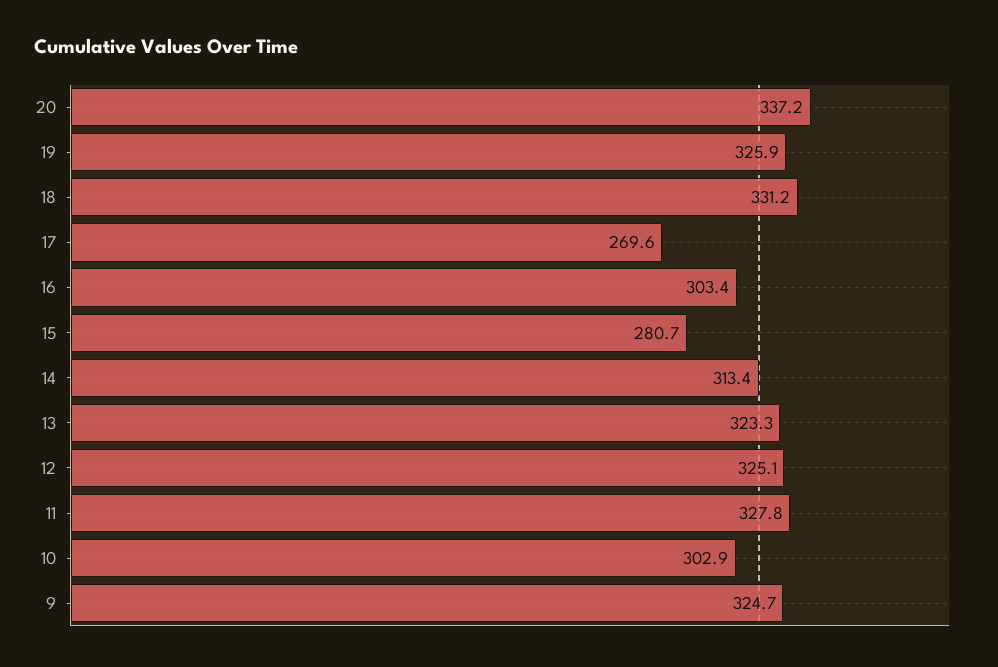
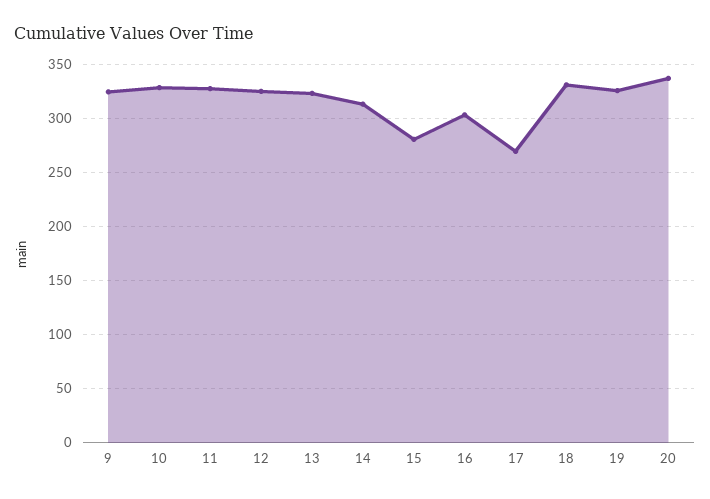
10: 302.9 -> 330

